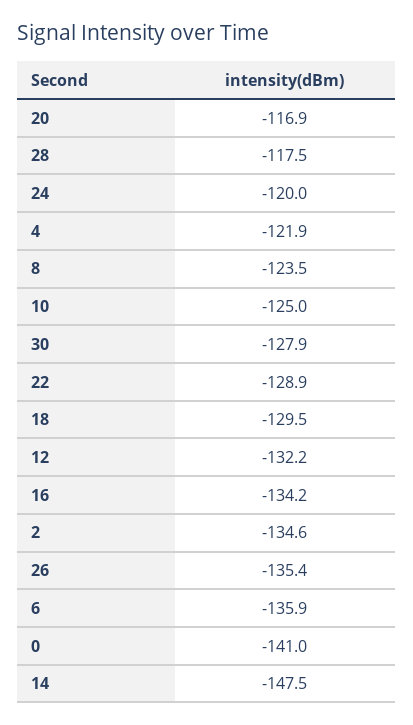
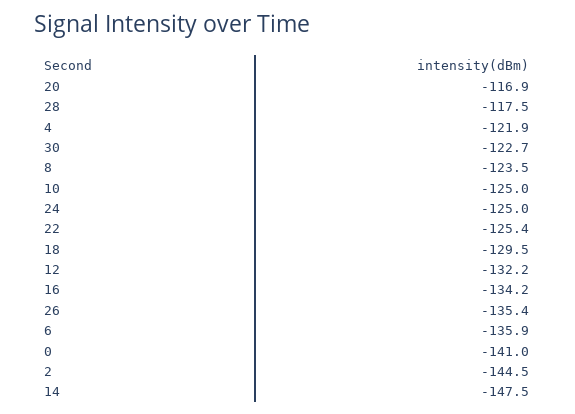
24: -120 -> -125
30: -127.9 -> -122.7
22: -128.9 -> -125.4
2: -134.6 -> -144.5

